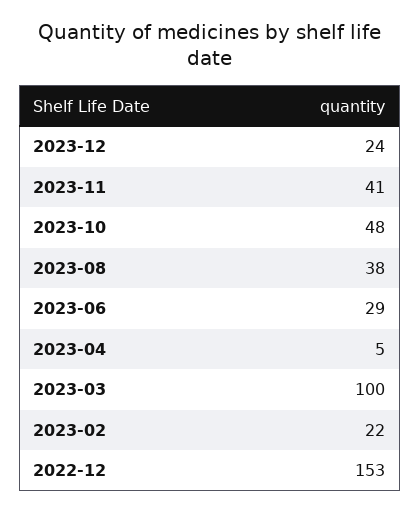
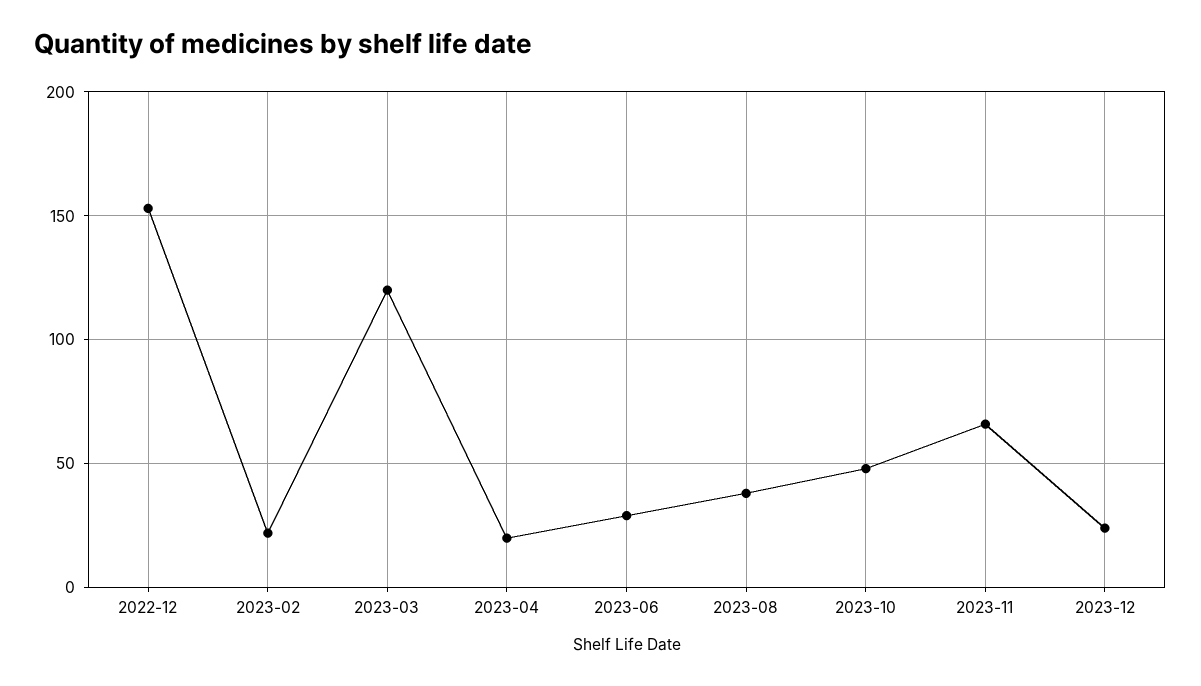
2023-11: 41 -> 65
2023-04: 5 -> 20
2023-03: 100 -> 120

